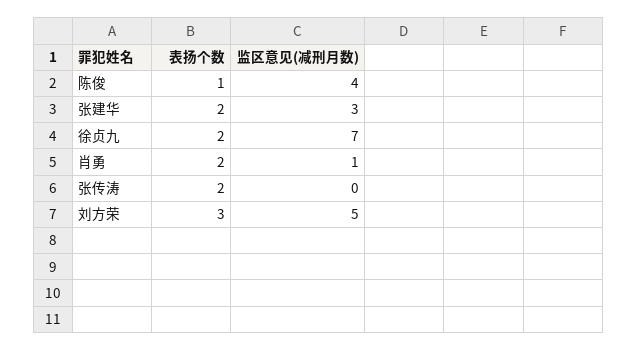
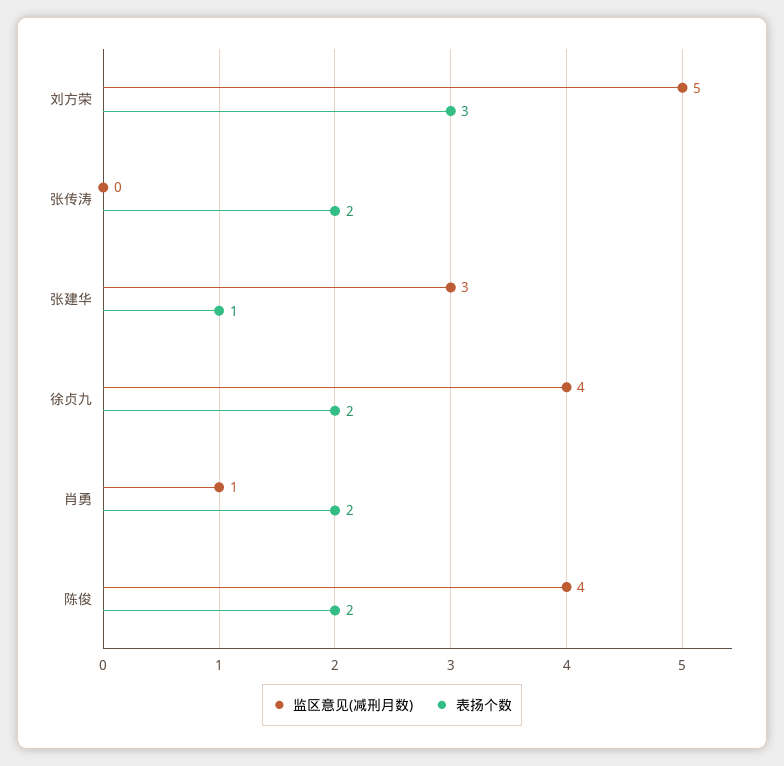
表扬个数, 陈俊: 1 -> 2
表扬个数, 张建华: 2 -> 1
监区意见(减刑月数), 徐贞九: 7 -> 4

